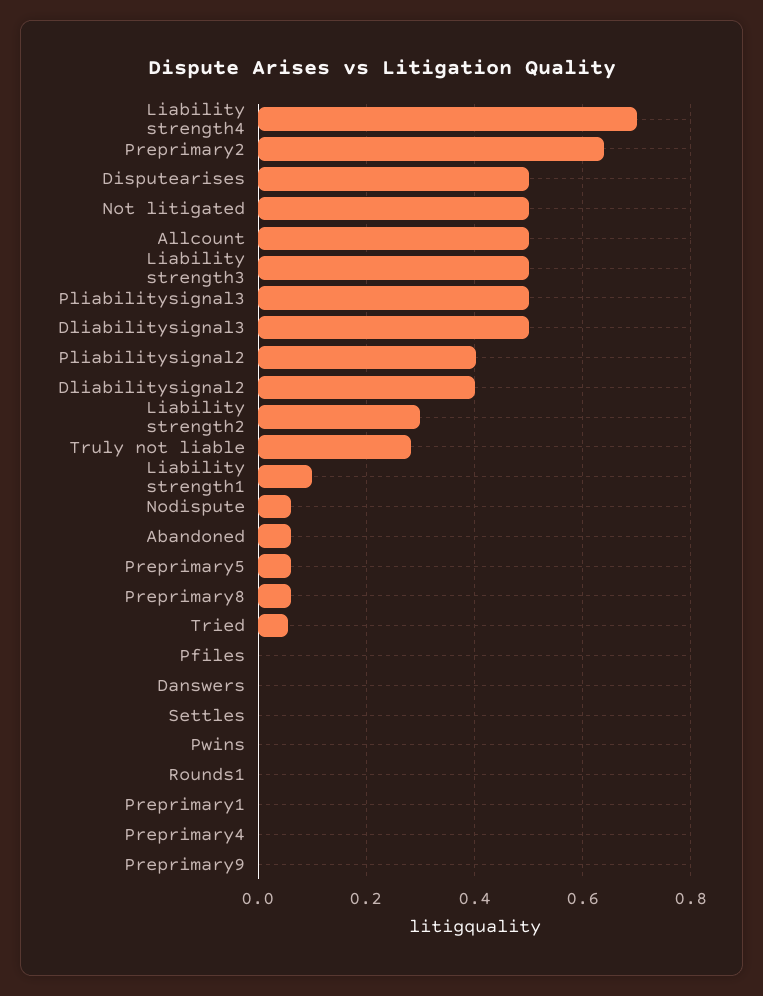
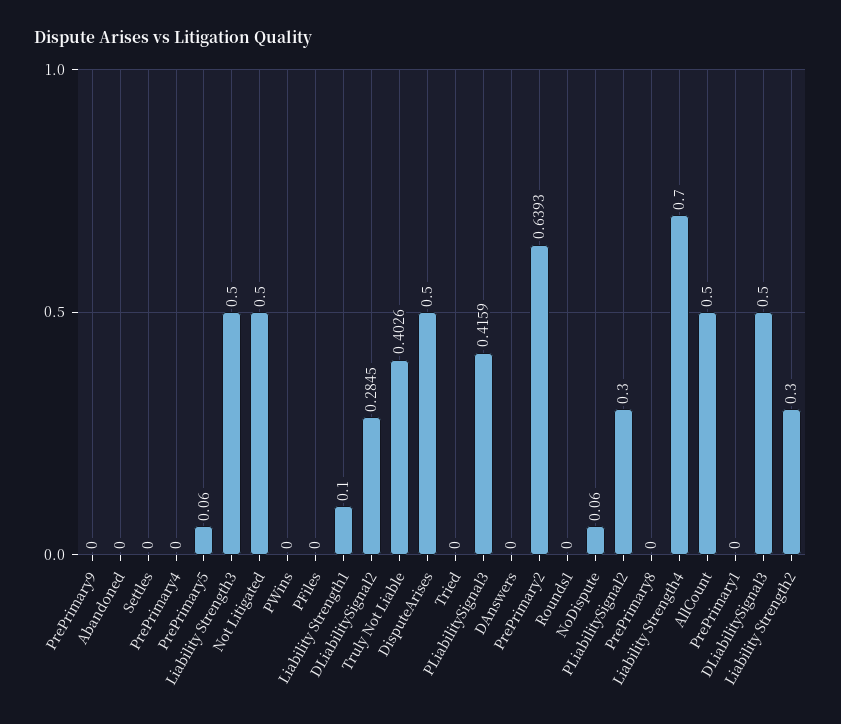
Pliabilitysignal3: 0.5 -> 0.4159
Pliabilitysignal2: 0.4 -> 0.3
Dliabilitysignal2: 0.4 -> 0.2845
Truly not liable: 0.28 -> 0.4026
Abandoned: 0.06 -> 0
Preprimary8: 0.06 -> 0
Tried: 0.06 -> 0

